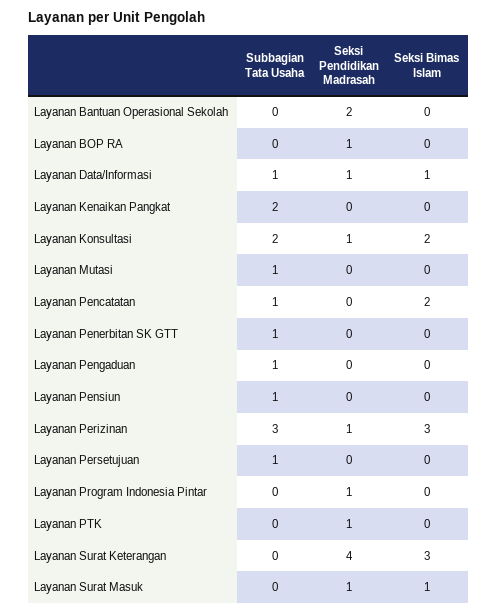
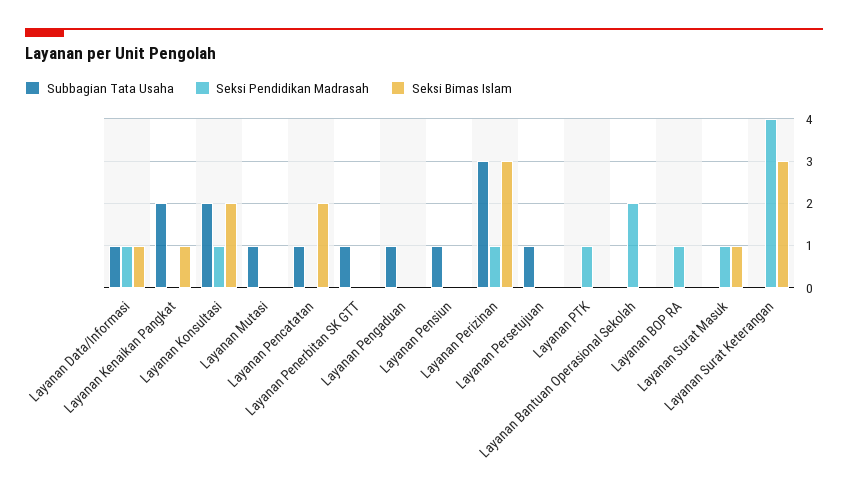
Seksi Bimas Islam, Layanan Kenaikan Pangkat: 0 -> 1
Subbagian Tata Usaha, Layanan Program Indonesia Pintar: 0 -> none
Seksi Pendidikan Madrasah, Layanan Program Indonesia Pintar: 1 -> none
Seksi Bimas Islam, Layanan Program Indonesia Pintar: 0 -> none

